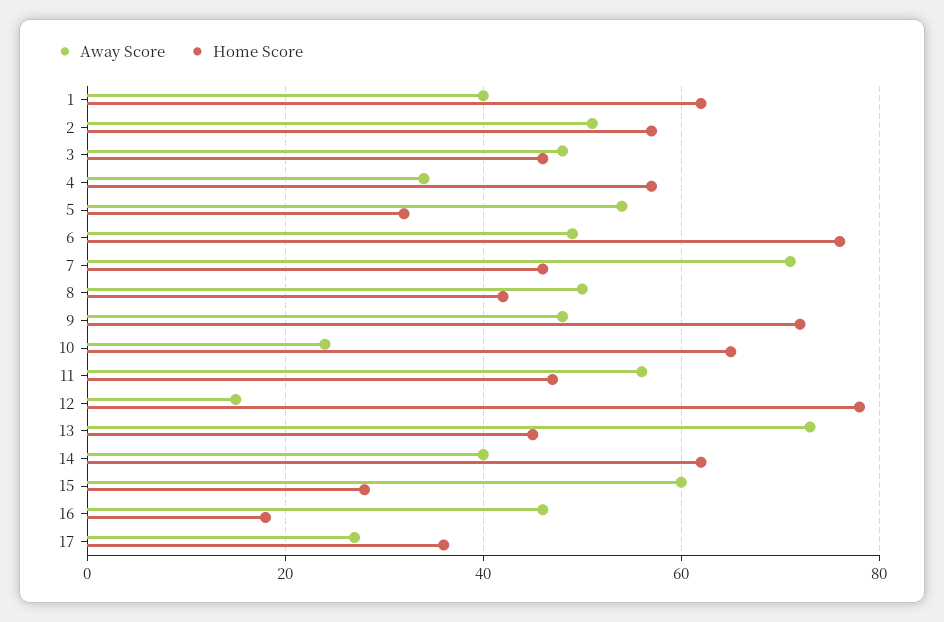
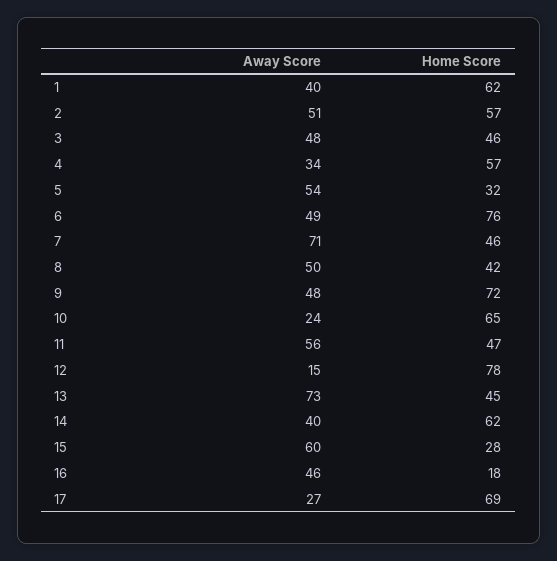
Home Score, 17: 35 -> 69

